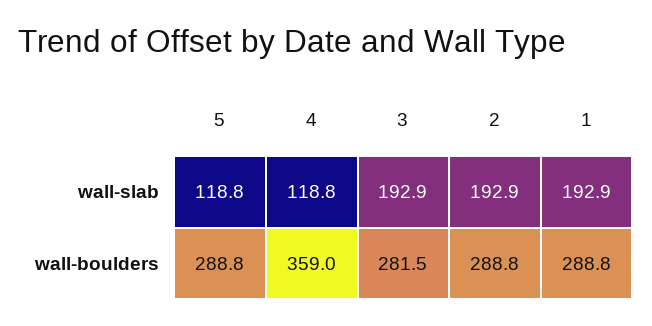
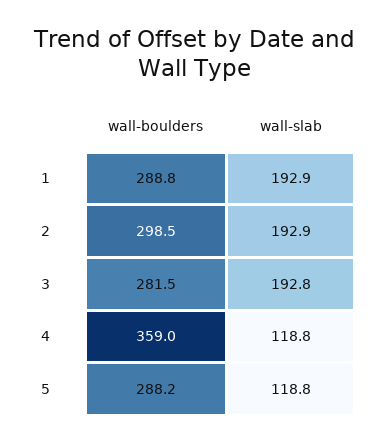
3, wall-slab: 192.9 -> 192.8
5, wall-boulders: 288.8 -> 288.2
2, wall-boulders: 288.8 -> 298.5

